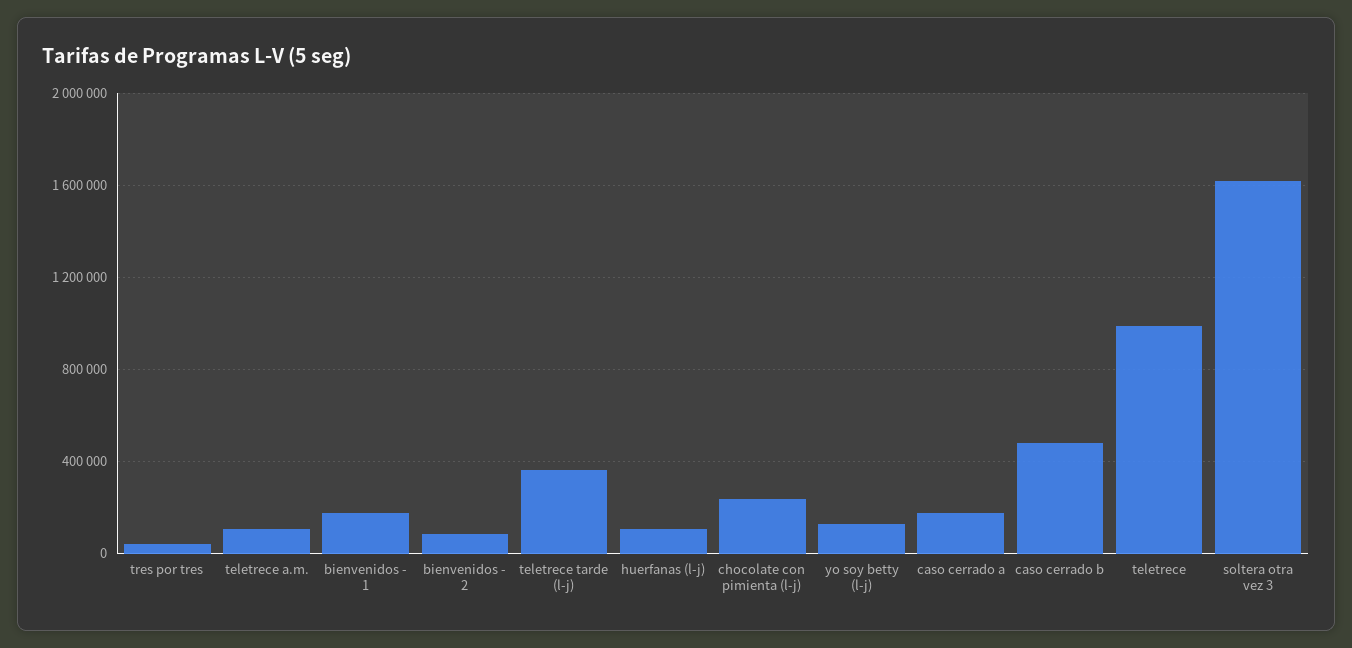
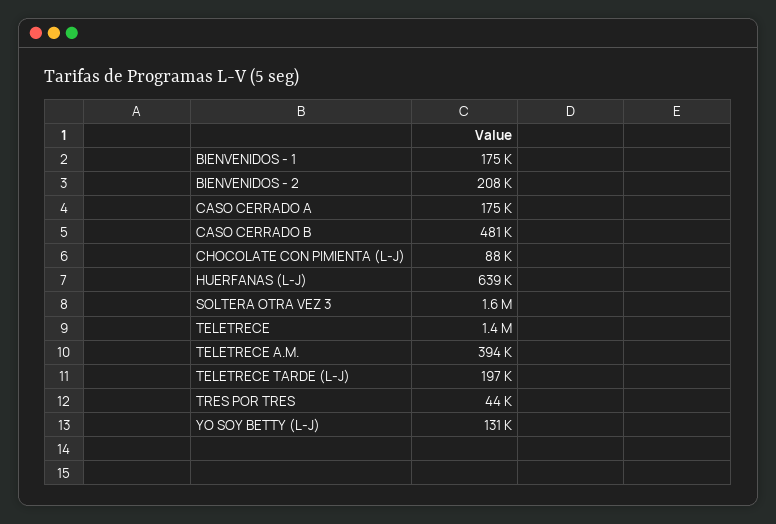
teletrece a.m.: 100000 -> 394000
bienvenidos - 2: 100000 -> 208000
teletrece tarde (l-j): 350000 -> 197000
huerfanas (l-j): 100000 -> 639000
chocolate con pimienta (l-j): 250000 -> 88000
teletrece: 1000000 -> 1400000

